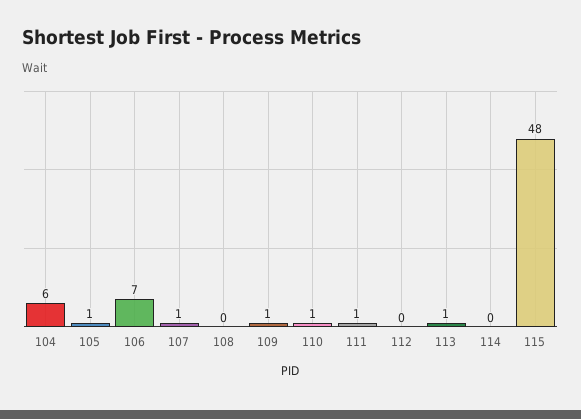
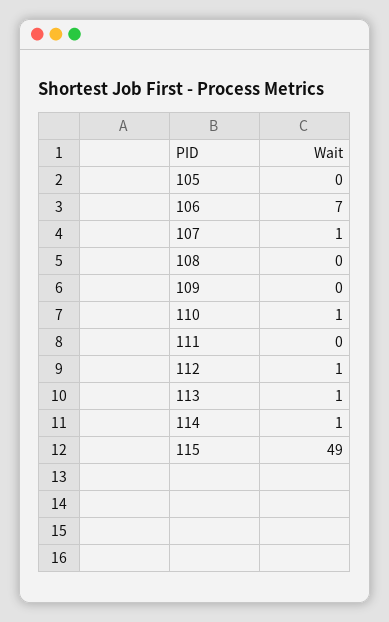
104: 6 -> none
105: 1 -> 0
109: 1 -> 0
111: 1 -> 0
112: 0 -> 1
114: 0 -> 1
115: 48 -> 49

